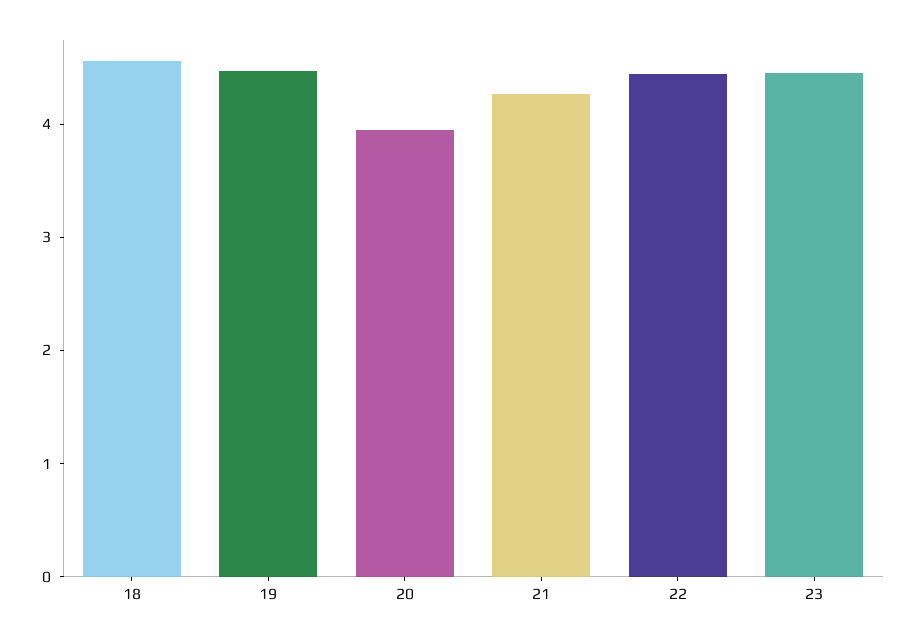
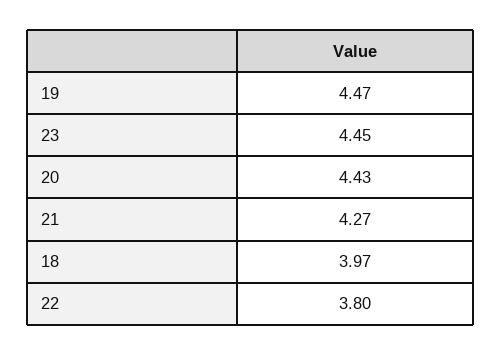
18: 4.6 -> 3.97
20: 4 -> 4.43
22: 4.4 -> 3.8

